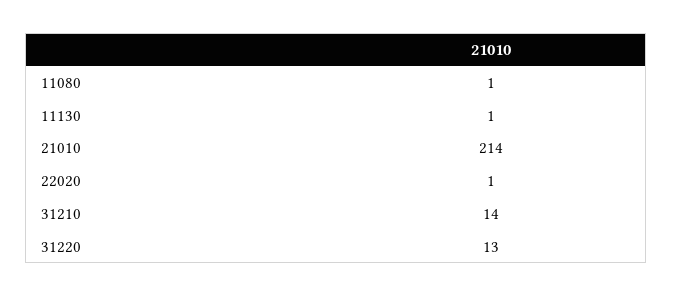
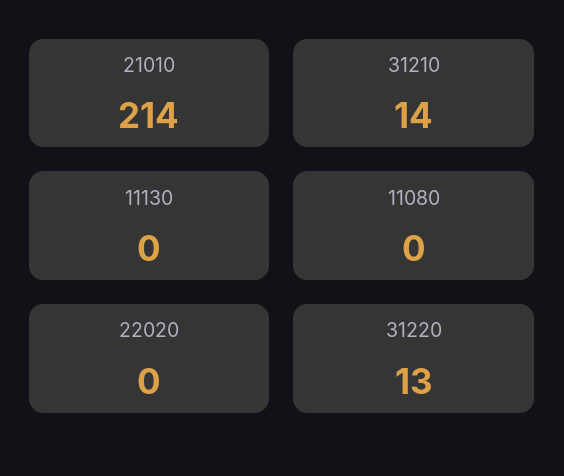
11080: 1 -> 0
11130: 1 -> 0
22020: 1 -> 0

